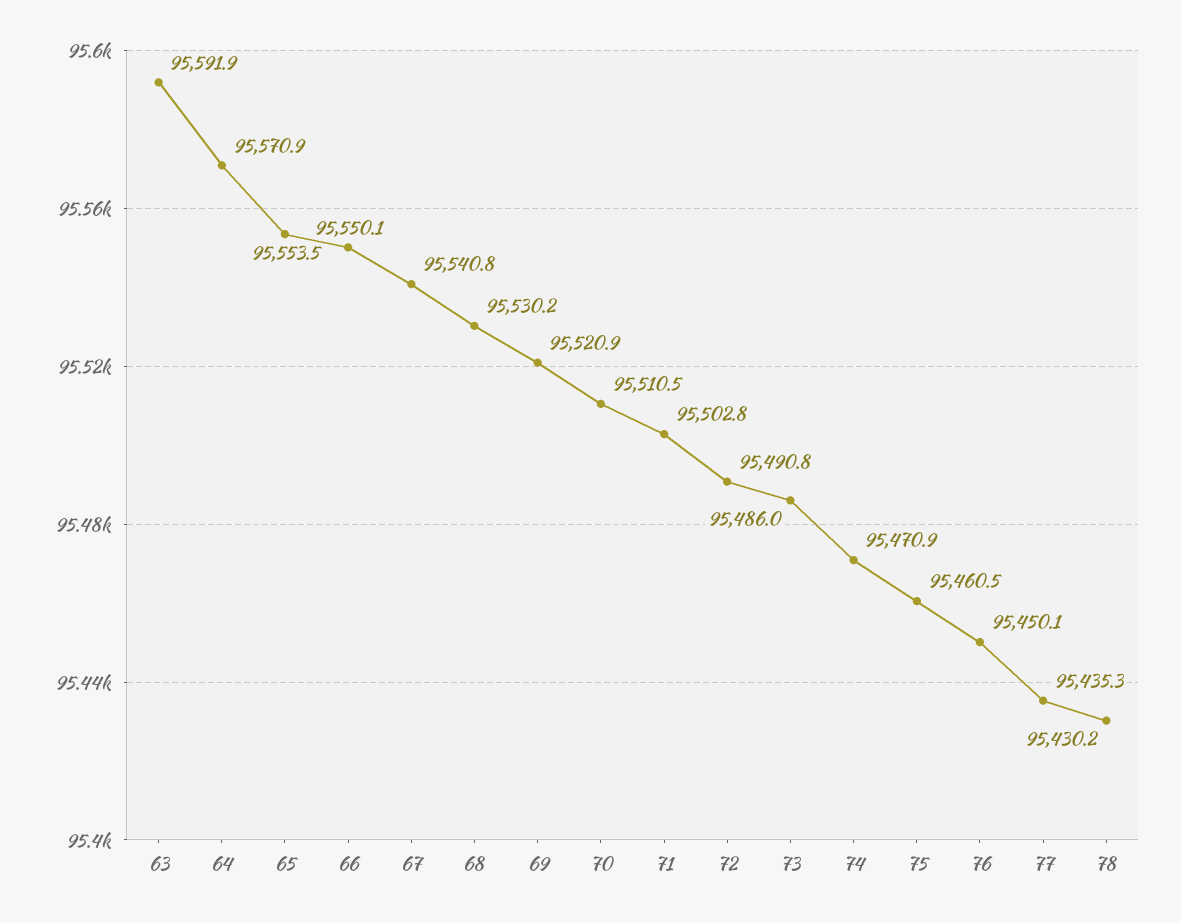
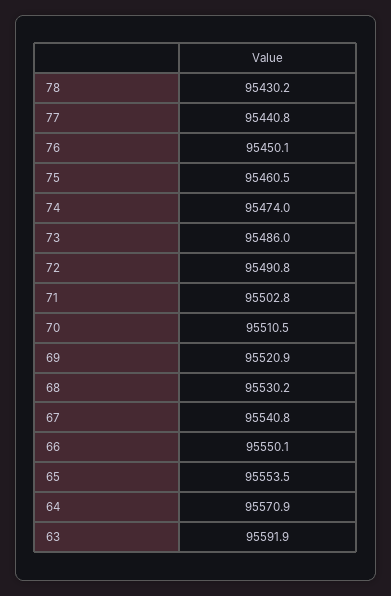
74: 95470.9 -> 95474
77: 95435.3 -> 95440.8

